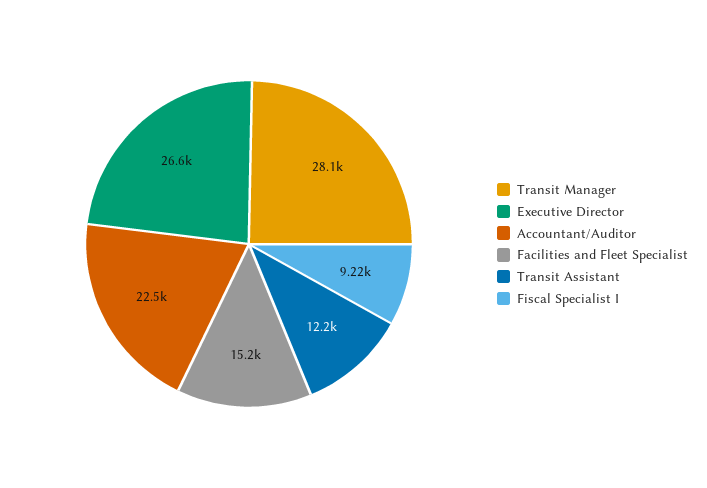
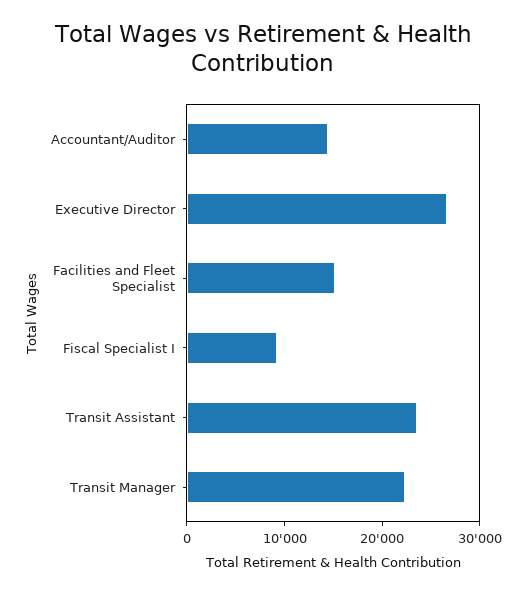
Transit Manager: 28100 -> 22000
Accountant/Auditor: 22500 -> 14000
Transit Assistant: 12200 -> 24000

